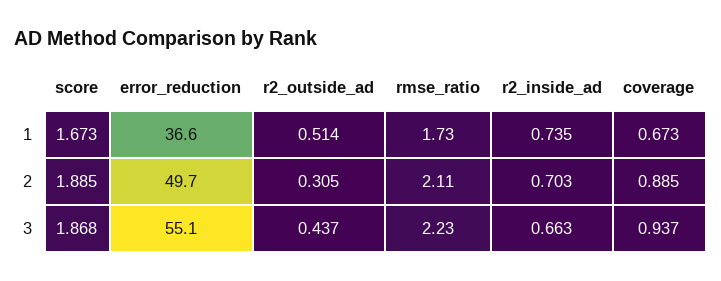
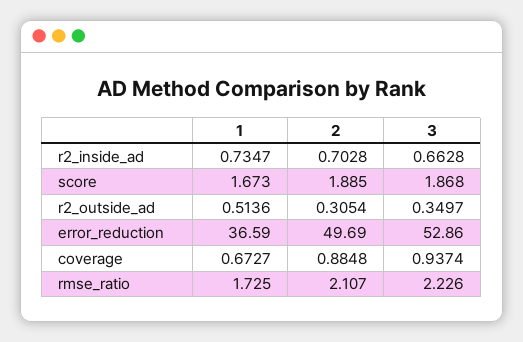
error_reduction, 3: 55.1 -> 52.86
r2_outside_ad, 3: 0.437 -> 0.3497

